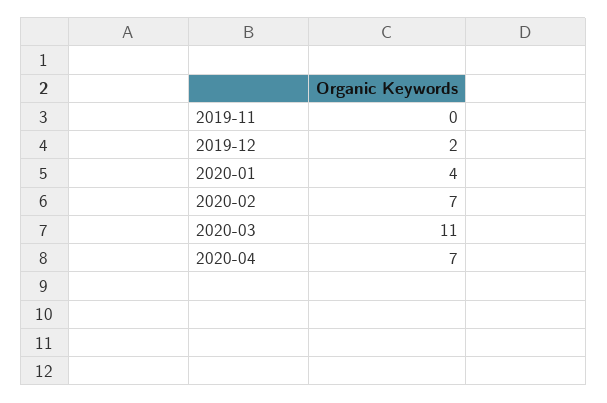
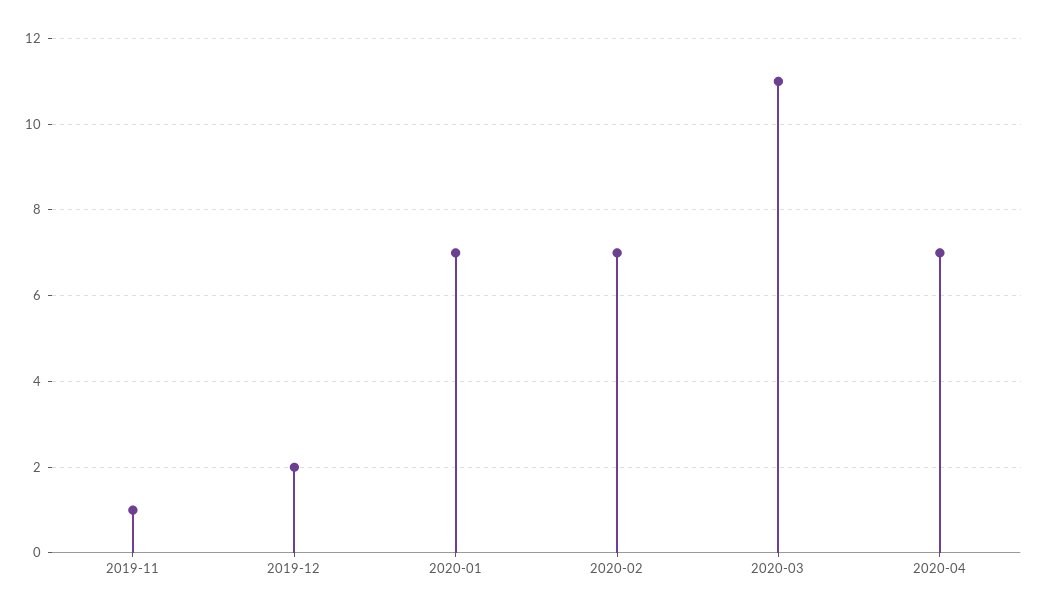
2019-11: 0 -> 1
2020-01: 4 -> 7

